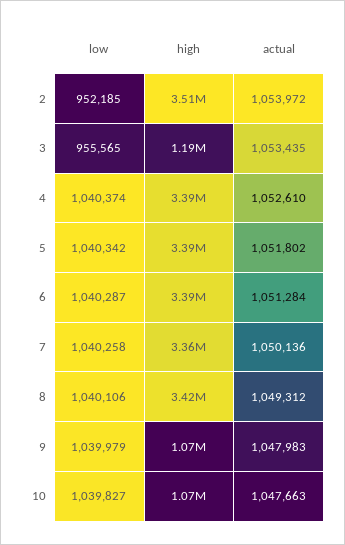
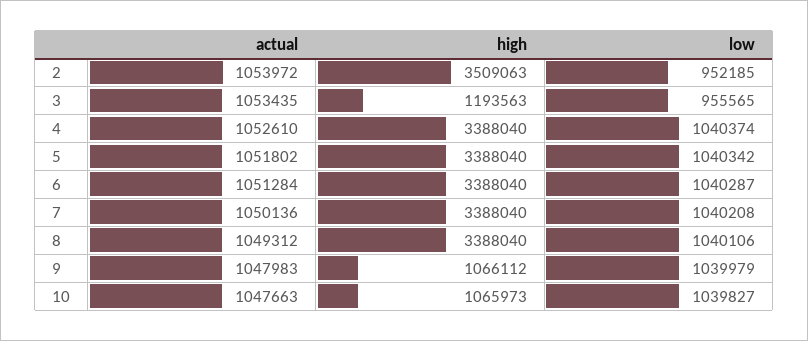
low, 7: 1040258 -> 1040208
high, 7: 3360000 -> 3388040
high, 8: 3420000 -> 3388040

